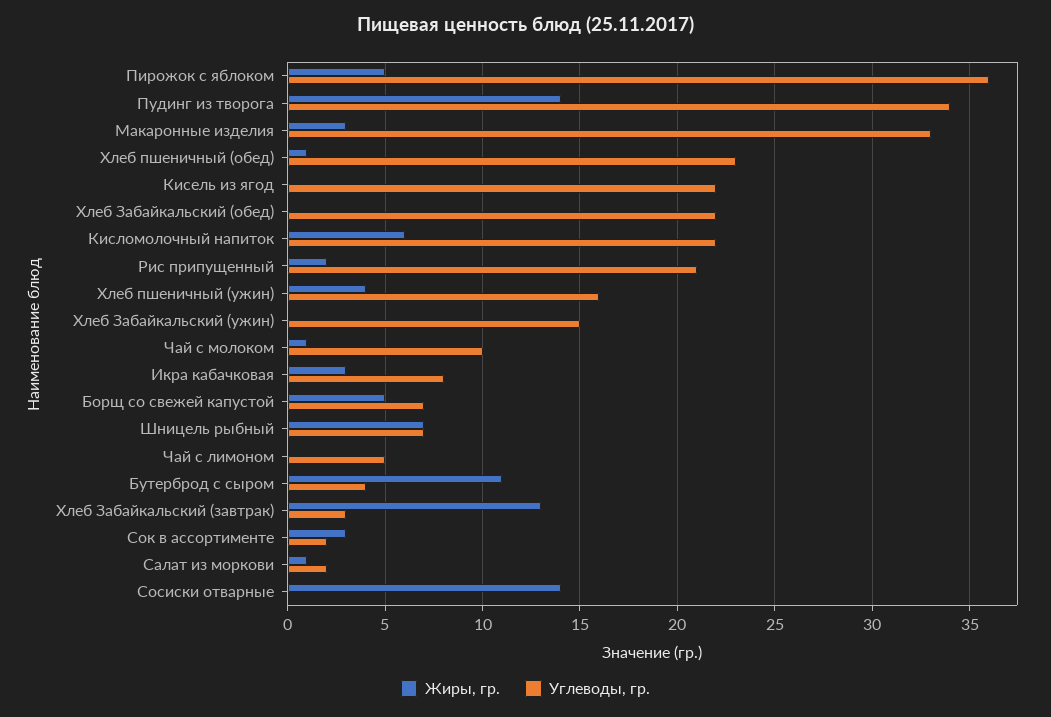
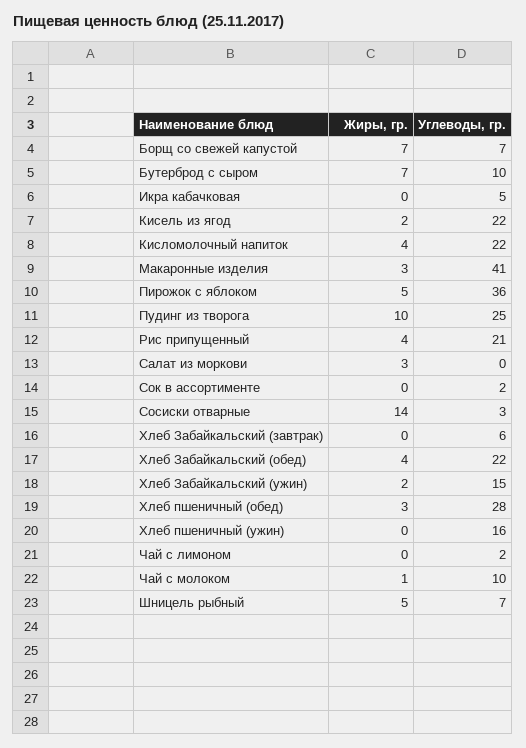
Жиры, гр., Пудинг из творога: 14 -> 10
Углеводы, гр., Пудинг из творога: 34 -> 25
Углеводы, гр., Макаронные изделия: 33 -> 41
Жиры, гр., Хлеб пшеничный (обед): 1 -> 3
Углеводы, гр., Хлеб пшеничный (обед): 23 -> 28
Жиры, гр., Кисель из ягод: 0 -> 2
Жиры, гр., Хлеб Забайкальский (обед): 0 -> 4
Жиры, гр., Кисломолочный напиток: 6 -> 4
Жиры, гр., Рис припущенный: 2 -> 4
Жиры, гр., Хлеб пшеничный (ужин): 4 -> 0
Жиры, гр., Хлеб Забайкальский (ужин): 0 -> 2
Жиры, гр., Икра кабачковая: 3 -> 0
Углеводы, гр., Икра кабачковая: 8 -> 5
Жиры, гр., Борщ со свежей капустой: 5 -> 7
Жиры, гр., Шницель рыбный: 7 -> 5
Углеводы, гр., Чай с лимоном: 5 -> 2
Жиры, гр., Бутерброд с сыром: 11 -> 7
Углеводы, гр., Бутерброд с сыром: 4 -> 10
Жиры, гр., Хлеб Забайкальский (завтрак): 13 -> 0
Углеводы, гр., Хлеб Забайкальский (завтрак): 3 -> 6
Жиры, гр., Сок в ассортименте: 3 -> 0
Жиры, гр., Салат из моркови: 1 -> 3
Углеводы, гр., Салат из моркови: 2 -> 0
Углеводы, гр., Сосиски отварные: 0 -> 3

